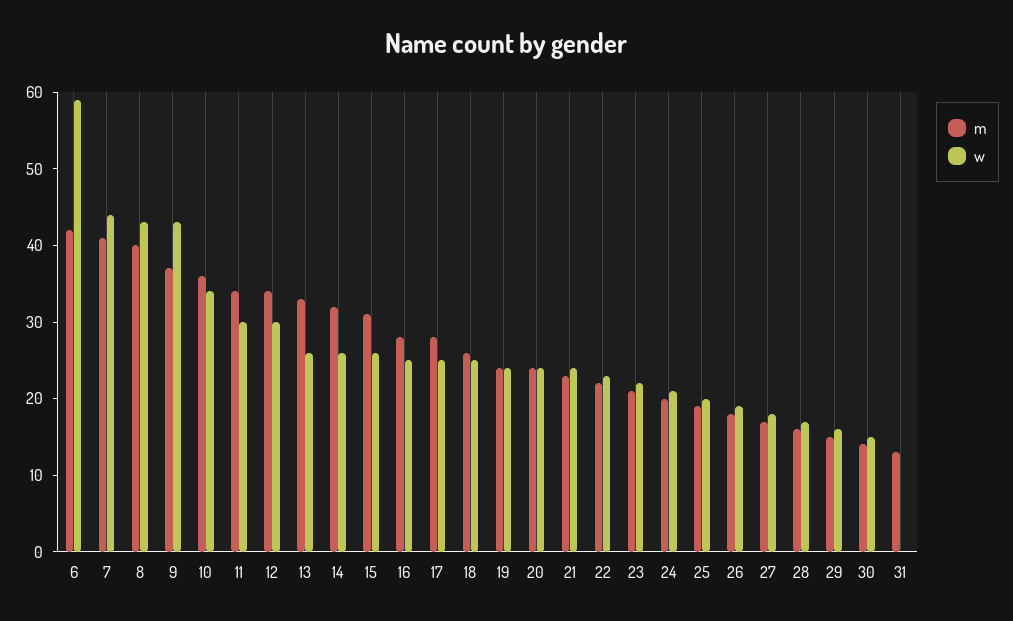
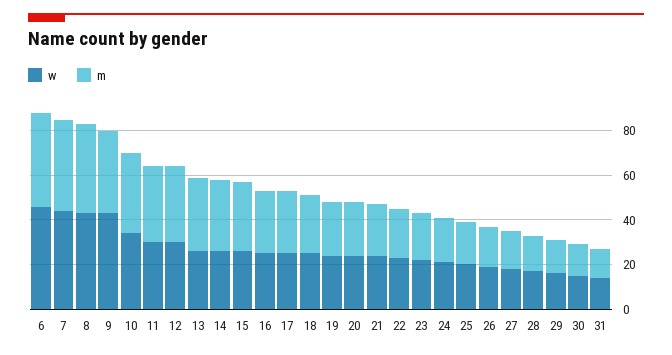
w, 6: 60 -> 45
w, 31: 0 -> 15

